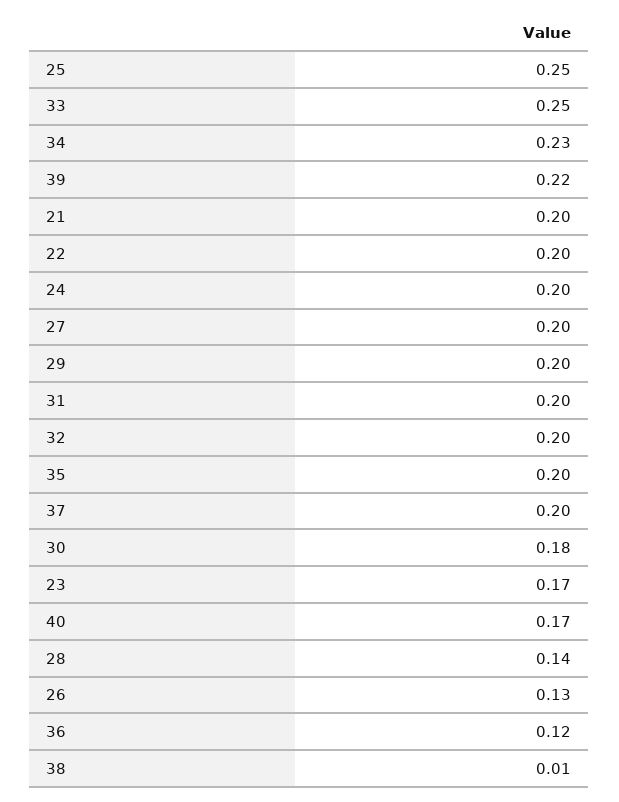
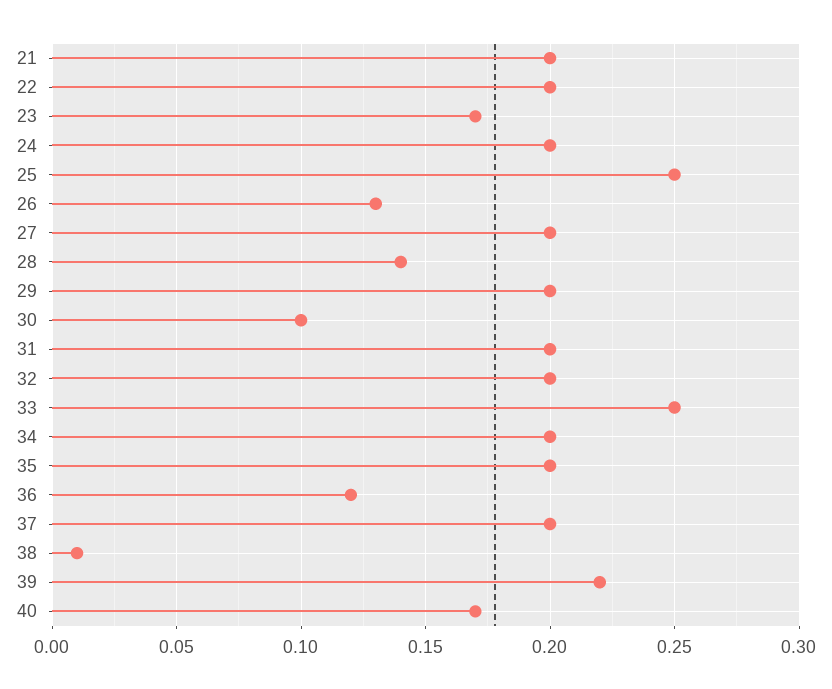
34: 0.23 -> 0.2
30: 0.18 -> 0.1

